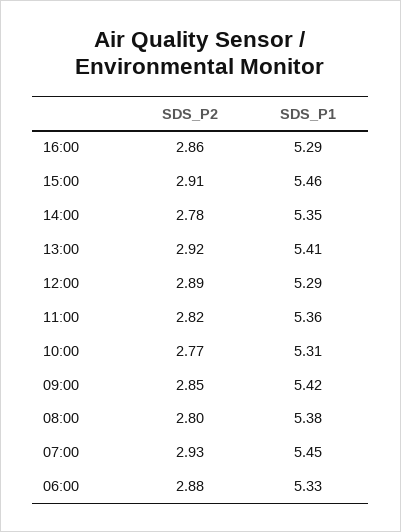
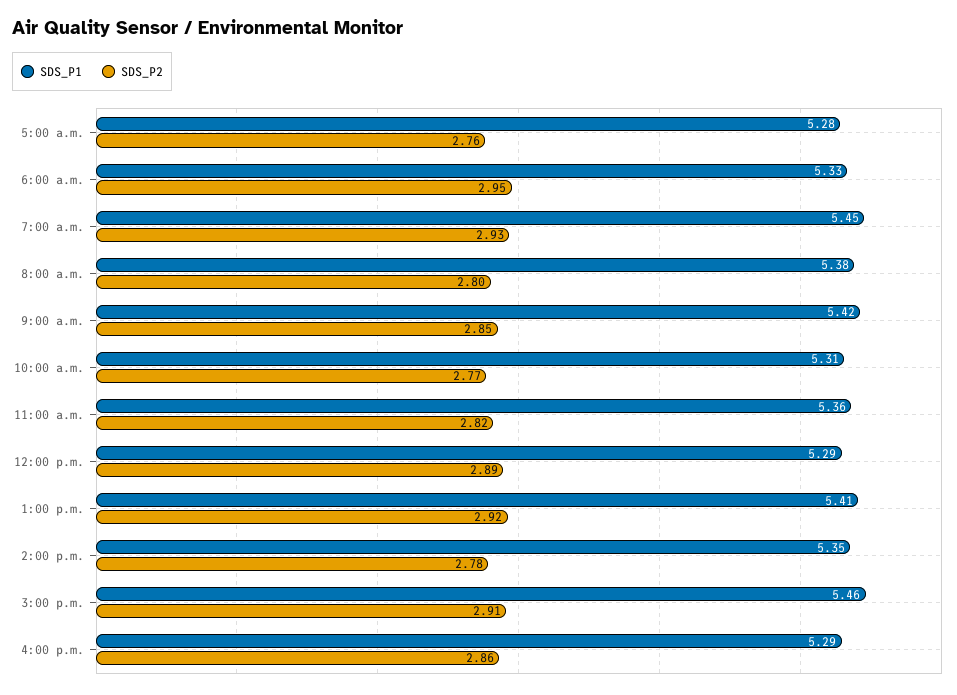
SDS_P2, 06:00: 2.88 -> 2.95
SDS_P1, 5:00 a.m.: none -> 5.28
SDS_P2, 5:00 a.m.: none -> 2.76

